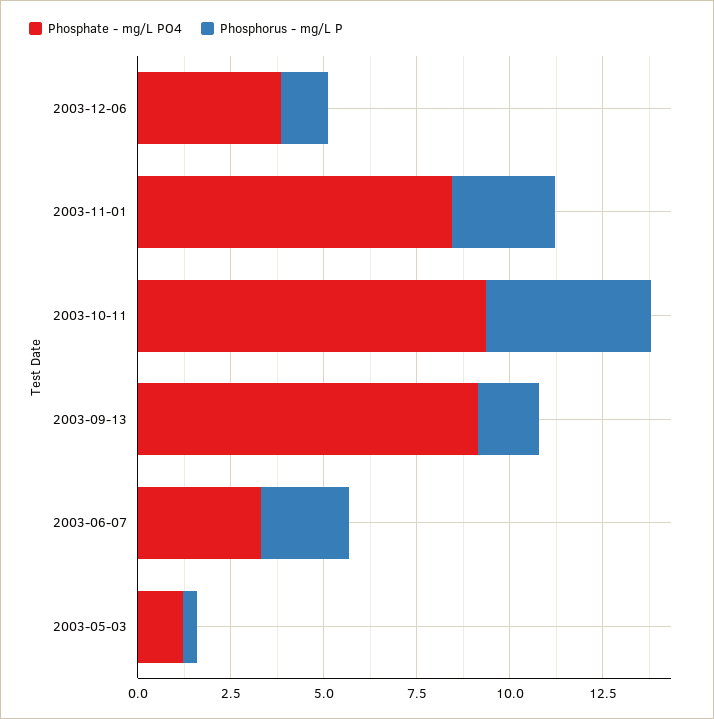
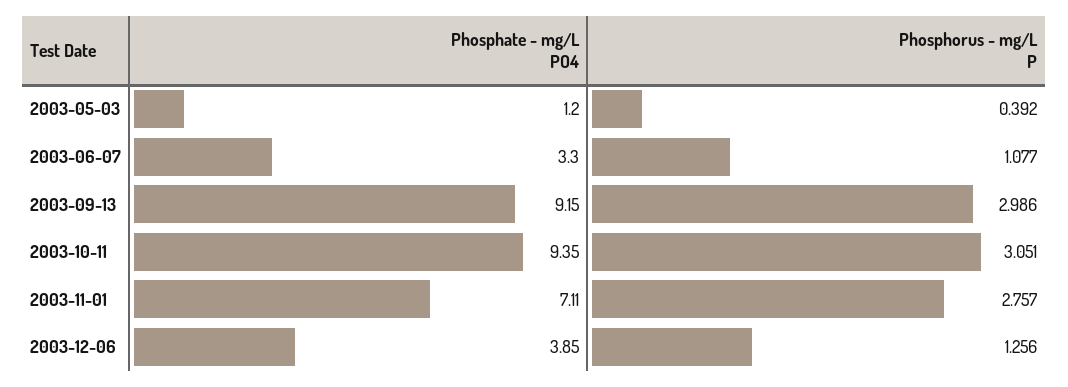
Phosphate - mg/L PO4, 2003-11-01: 8.5 -> 7.11
Phosphorus - mg/L P, 2003-10-11: 4.5 -> 3.051
Phosphorus - mg/L P, 2003-09-13: 1.5 -> 2.986
Phosphorus - mg/L P, 2003-06-07: 2.5 -> 1.077

